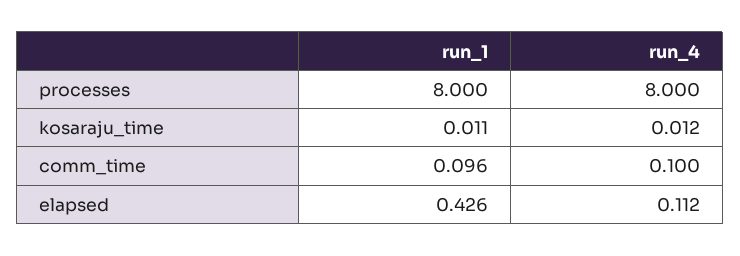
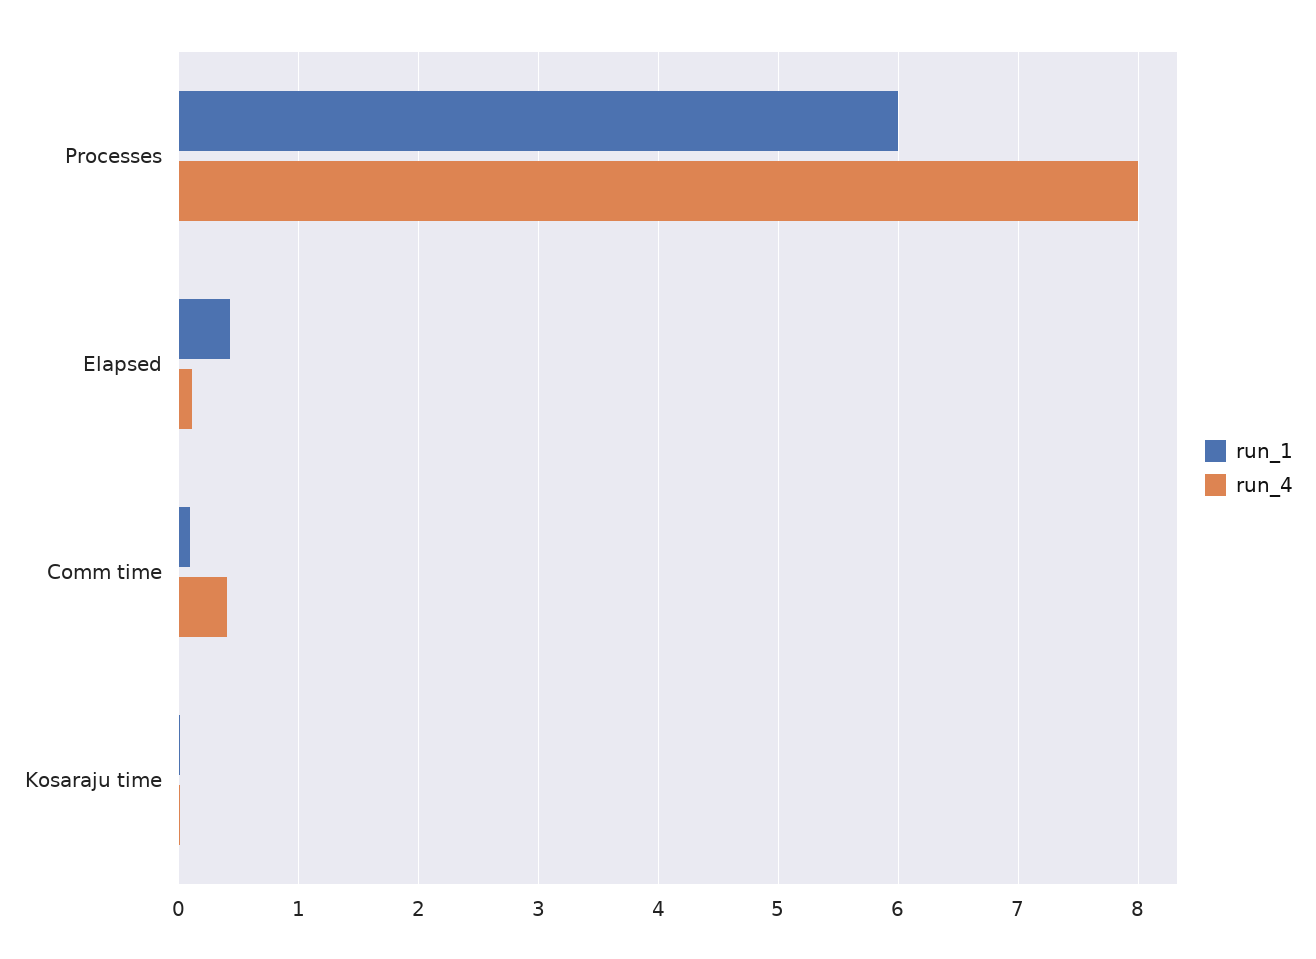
run_1, processes: 8 -> 6
run_4, comm_time: 0.1 -> 0.4

